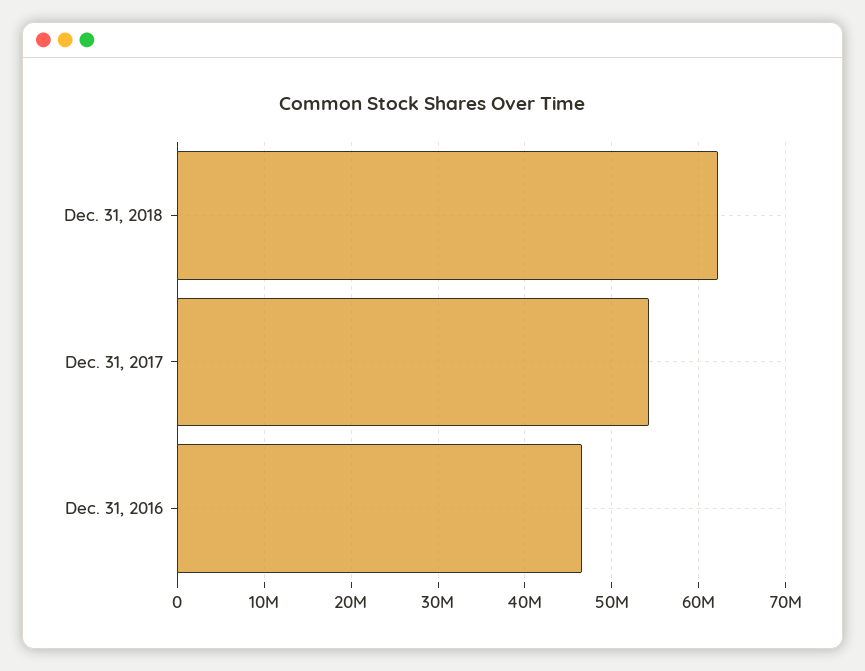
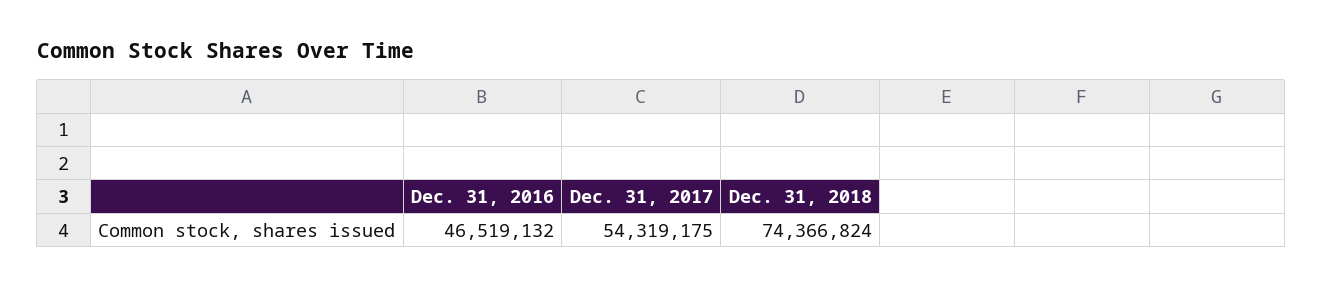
Dec. 31, 2018: 62000000 -> 74366824

